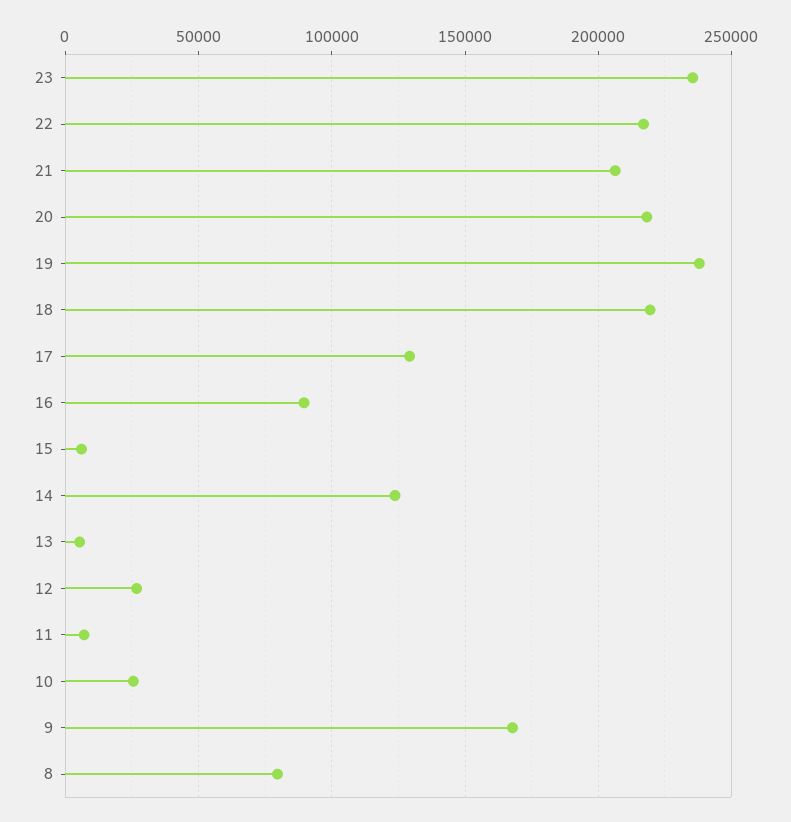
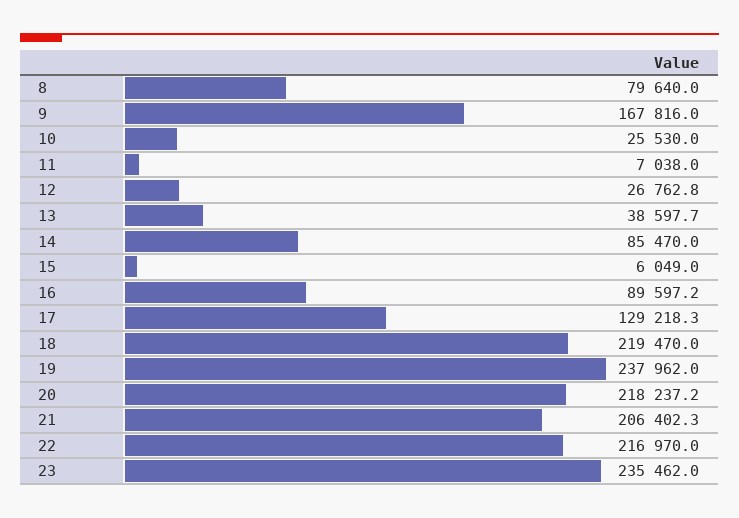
14: 125000 -> 85470
13: 5000 -> 38597.7

